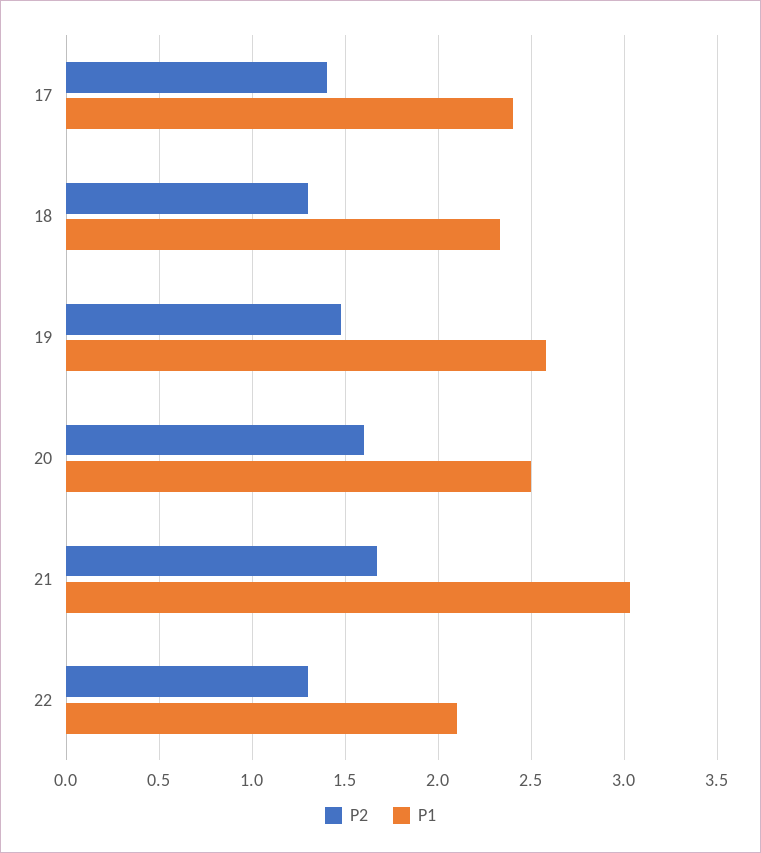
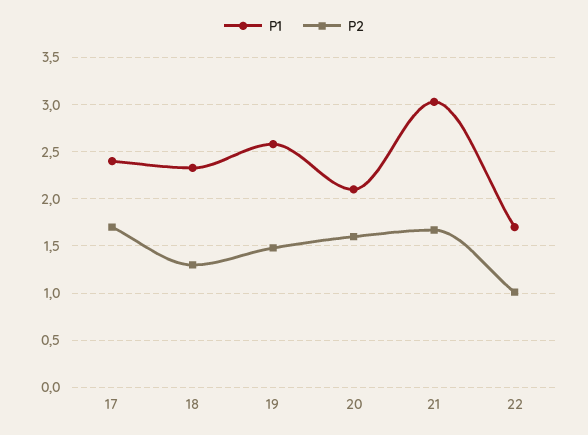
P2, 17: 1.4 -> 1.7
P1, 20: 2.5 -> 2.1
P2, 22: 1.3 -> 1
P1, 22: 2.1 -> 1.7

